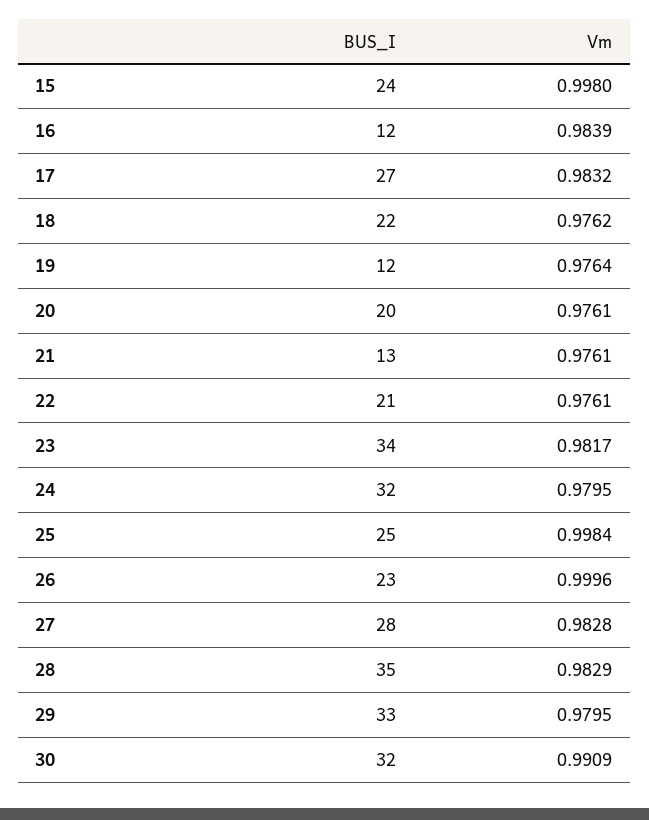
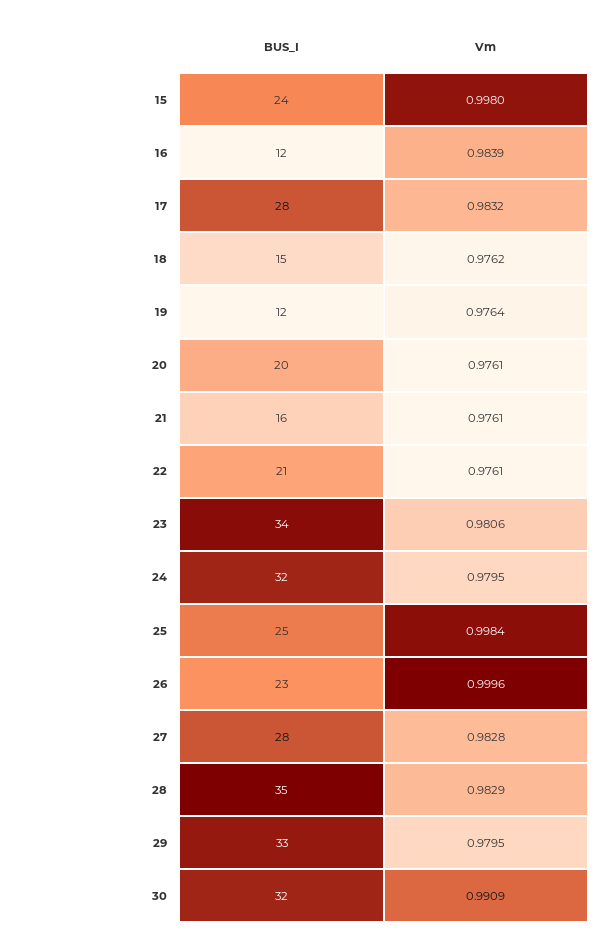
BUS_I, 17: 27 -> 28
BUS_I, 18: 22 -> 15
BUS_I, 21: 13 -> 16
Vm, 23: 0.9817 -> 0.9806

